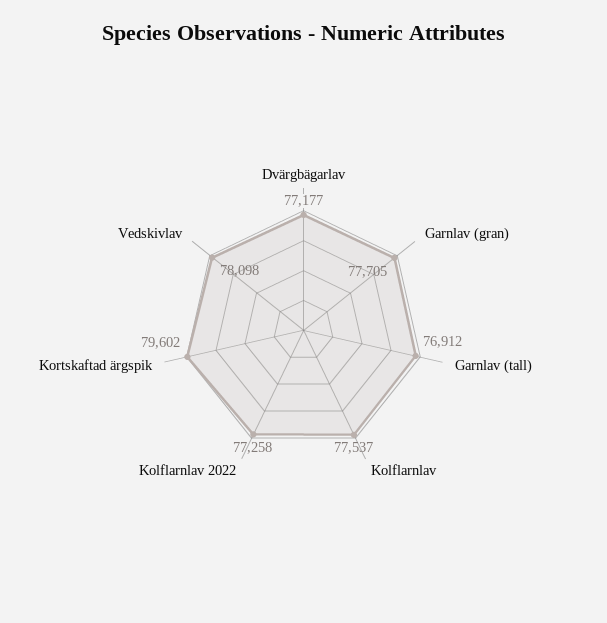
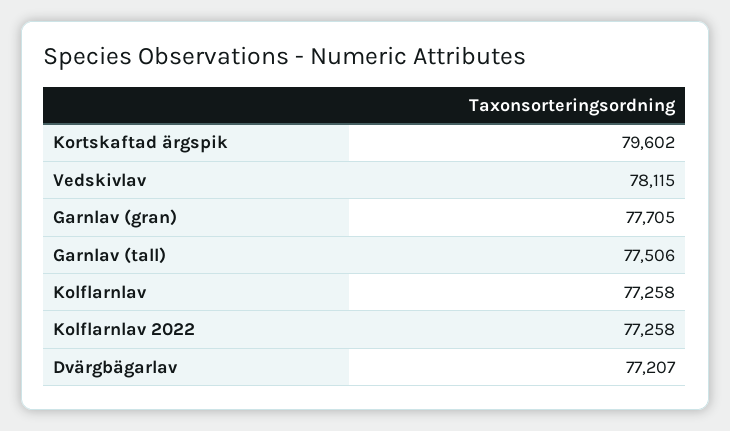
Dvärgbägarlav: 77177 -> 77207
Garnlav (tall): 76912 -> 77506
Kolflarnlav: 77537 -> 77258
Vedskivlav: 78098 -> 78115

